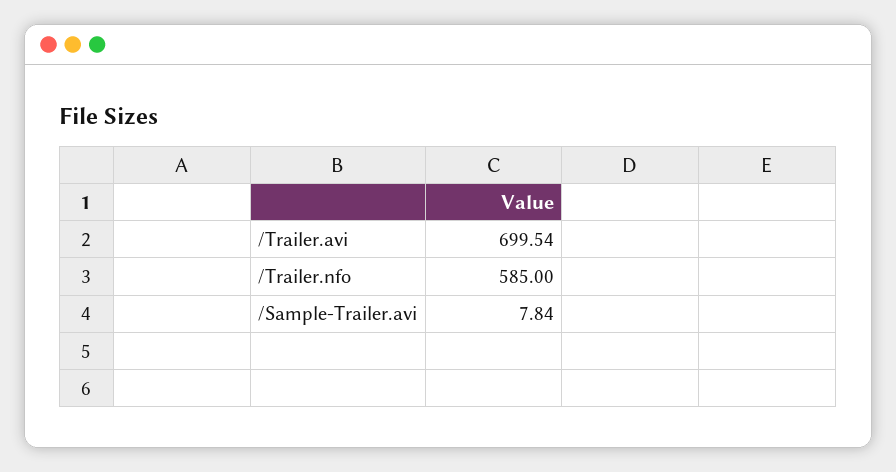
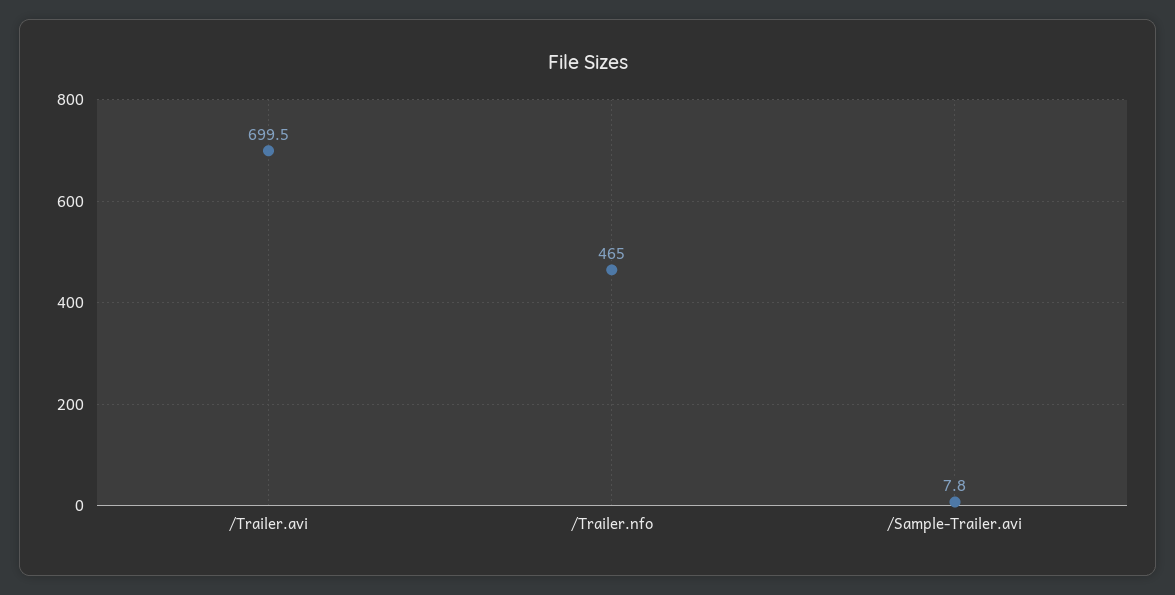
/Trailer.nfo: 585 -> 465

